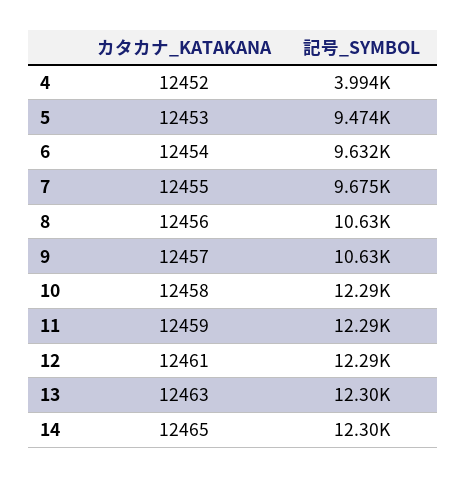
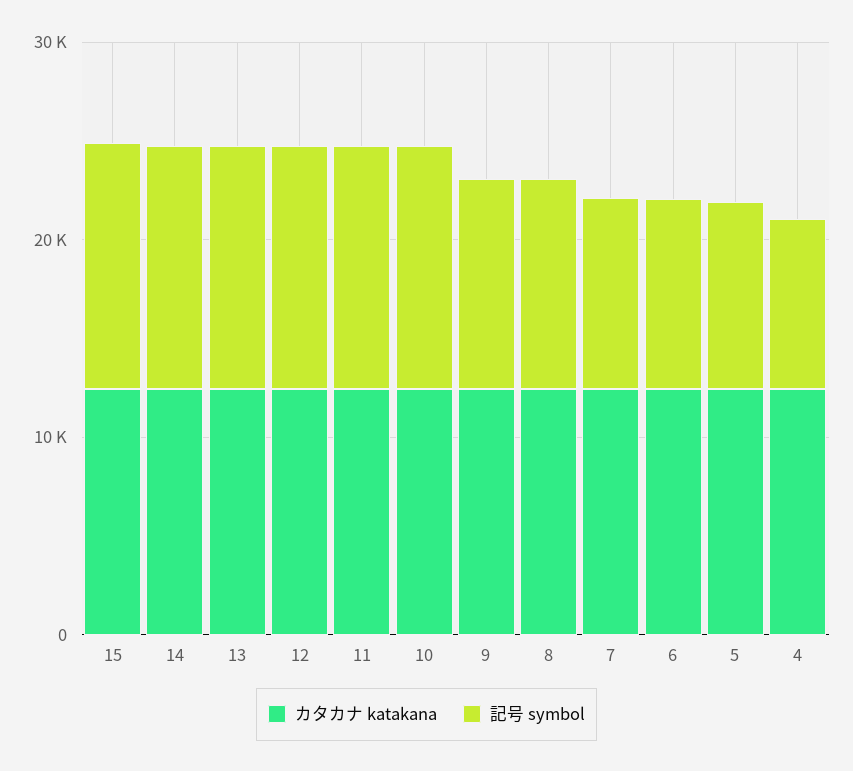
記号_SYMBOL, 4: 3994 -> 8000
カタカナ_KATAKANA, 15: none -> 12000
記号_SYMBOL, 15: none -> 12000

